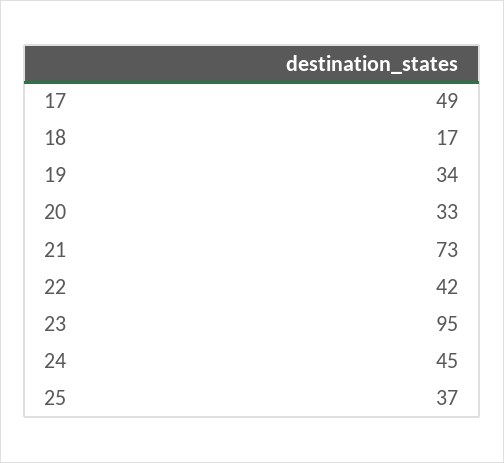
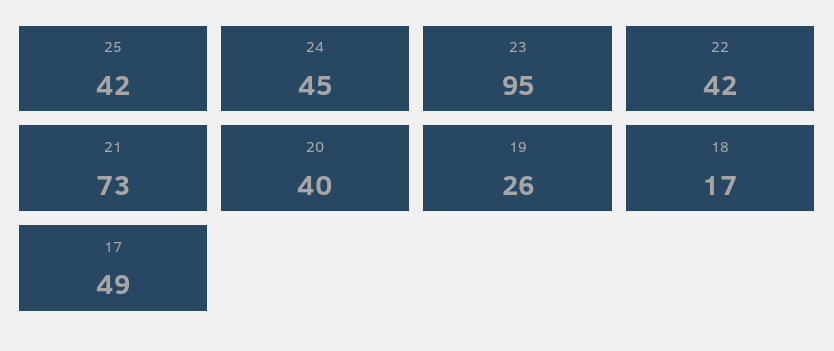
19: 34 -> 26
20: 33 -> 40
25: 37 -> 42

